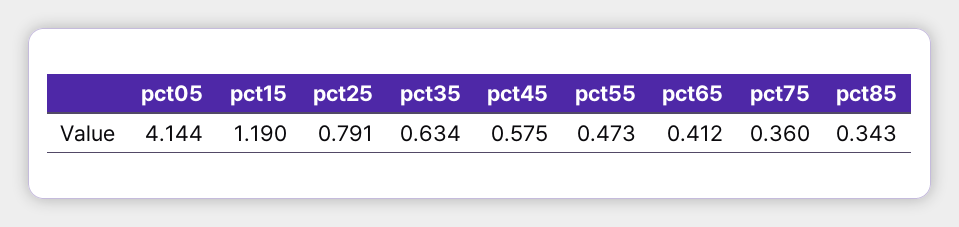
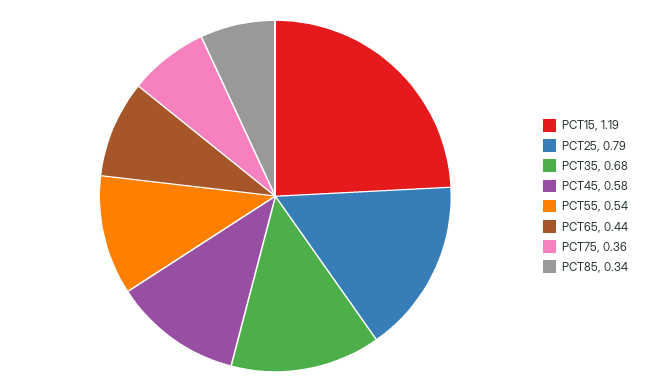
pct05: 4.144 -> none
pct35: 0.634 -> 0.68
pct55: 0.473 -> 0.54
pct65: 0.412 -> 0.44

